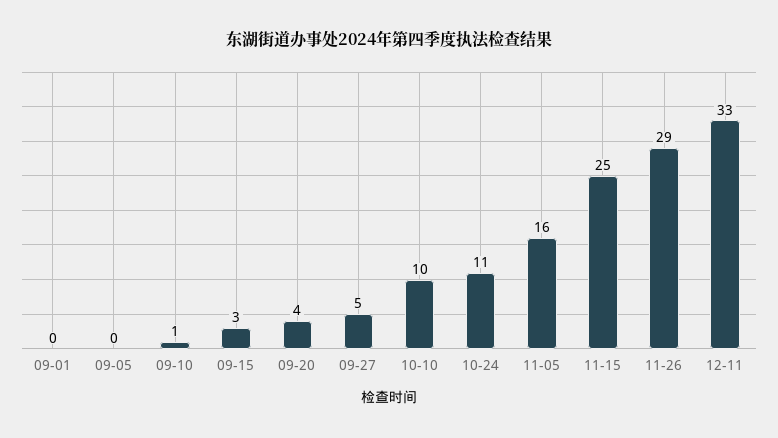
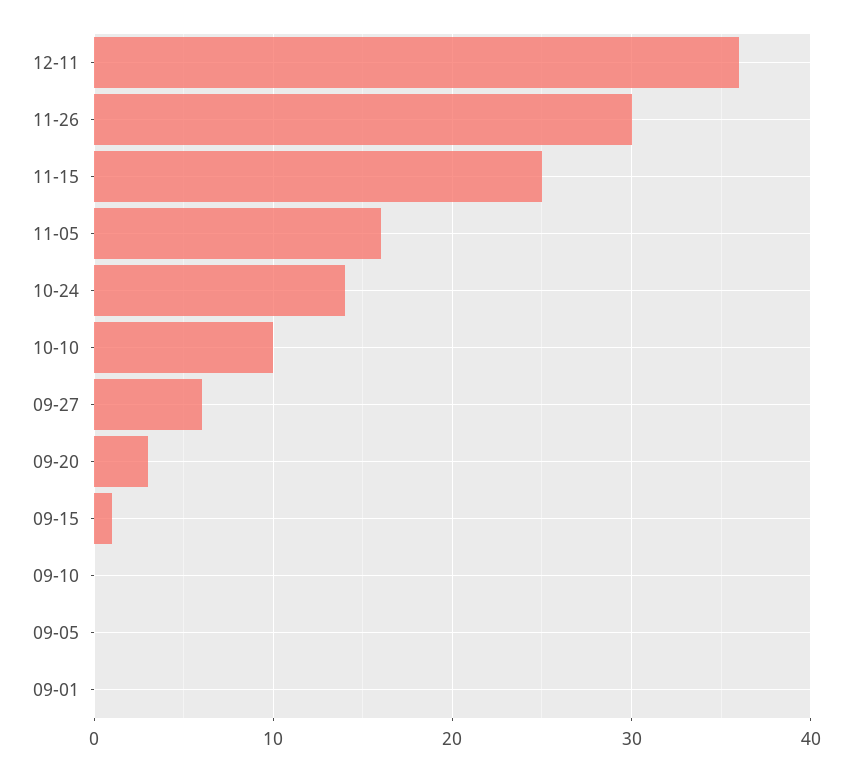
09-10: 1 -> 0
09-15: 3 -> 1
09-20: 4 -> 3
09-27: 5 -> 6
10-24: 11 -> 14
11-26: 29 -> 30
12-11: 33 -> 36

